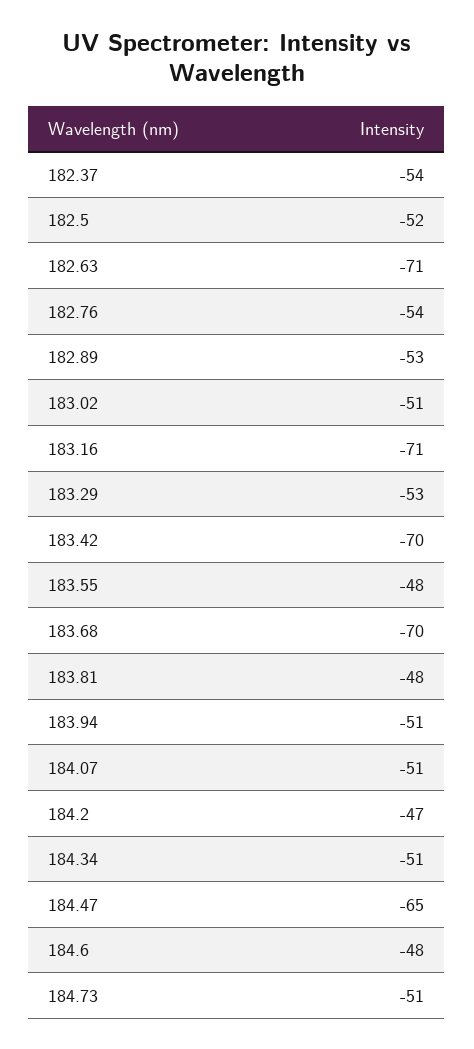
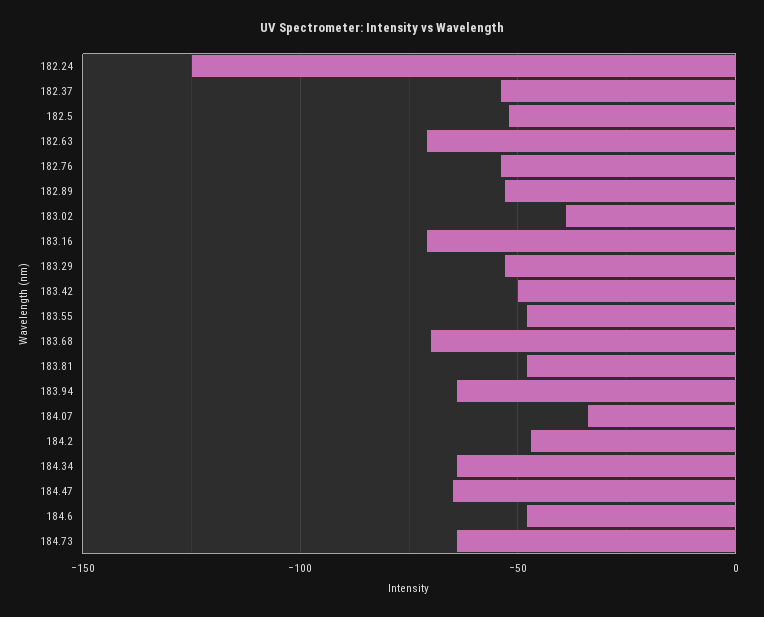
183.02: -51 -> -40
183.42: -70 -> -50
183.94: -51 -> -65
184.07: -51 -> -35
184.34: -51 -> -65
184.73: -51 -> -65
182.24: none -> -125

